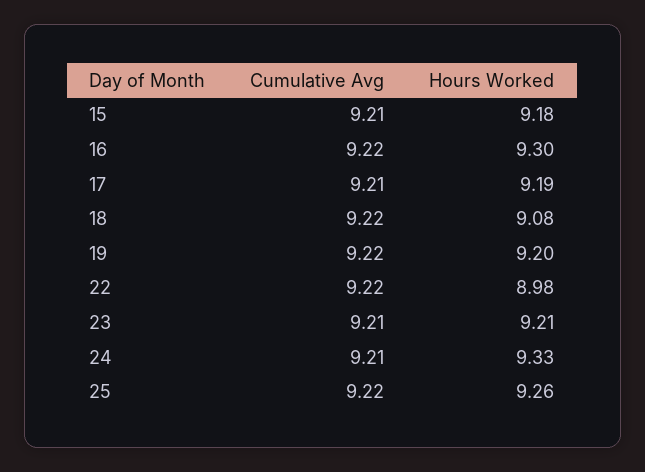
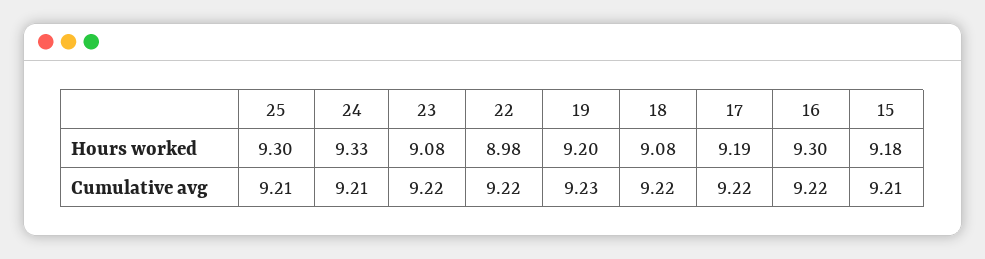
Cumulative Avg, 17: 9.21 -> 9.22
Cumulative Avg, 19: 9.22 -> 9.23
Cumulative Avg, 23: 9.21 -> 9.22
Hours Worked, 23: 9.21 -> 9.08
Cumulative Avg, 25: 9.22 -> 9.21
Hours Worked, 25: 9.26 -> 9.3

